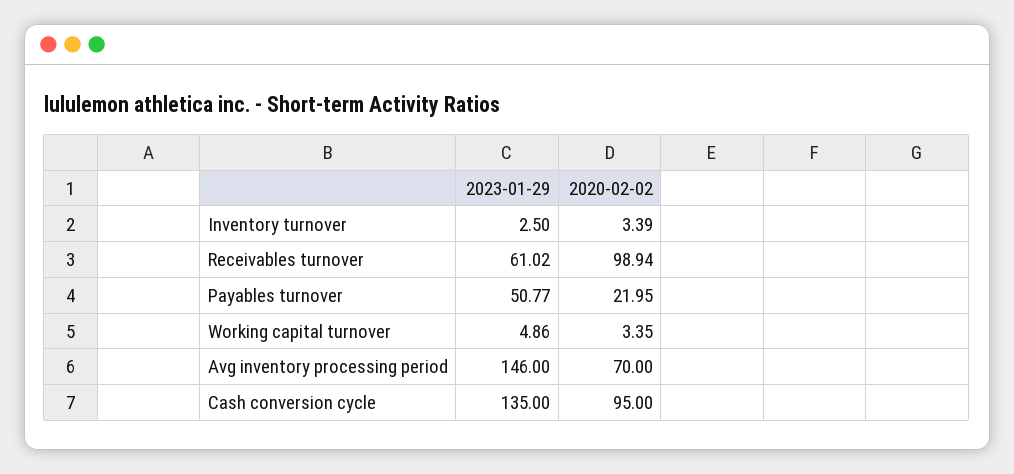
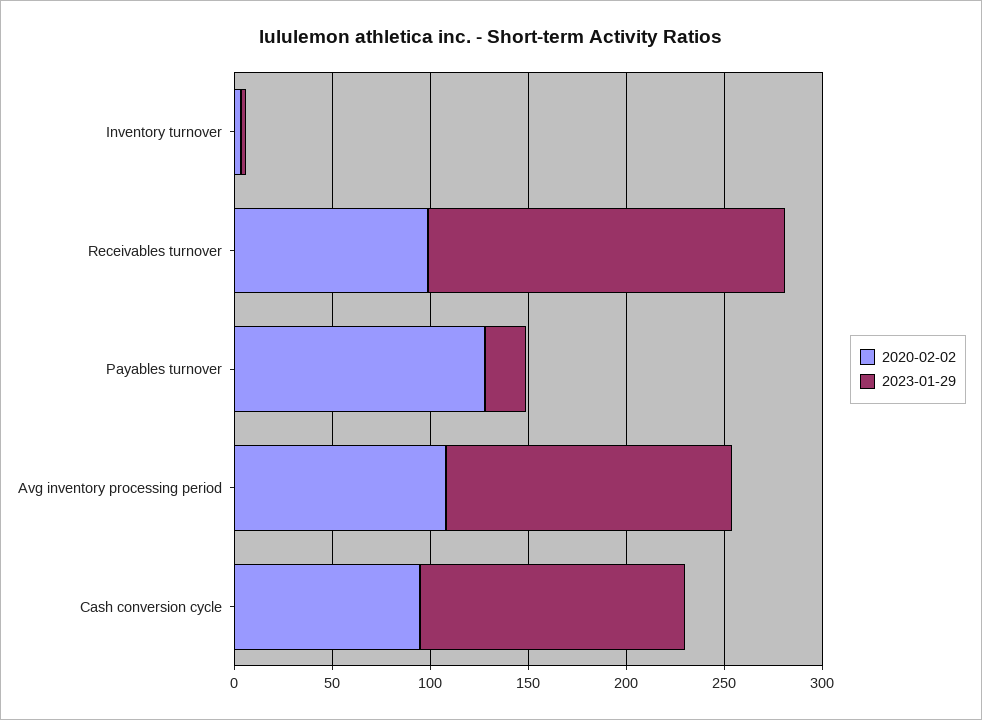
2023-01-29, Receivables turnover: 61.02 -> 180
2023-01-29, Payables turnover: 50.77 -> 20
2020-02-02, Payables turnover: 21.95 -> 130
2023-01-29, Working capital turnover: 4.86 -> none
2020-02-02, Working capital turnover: 3.35 -> none
2020-02-02, Avg inventory processing period: 70 -> 110

